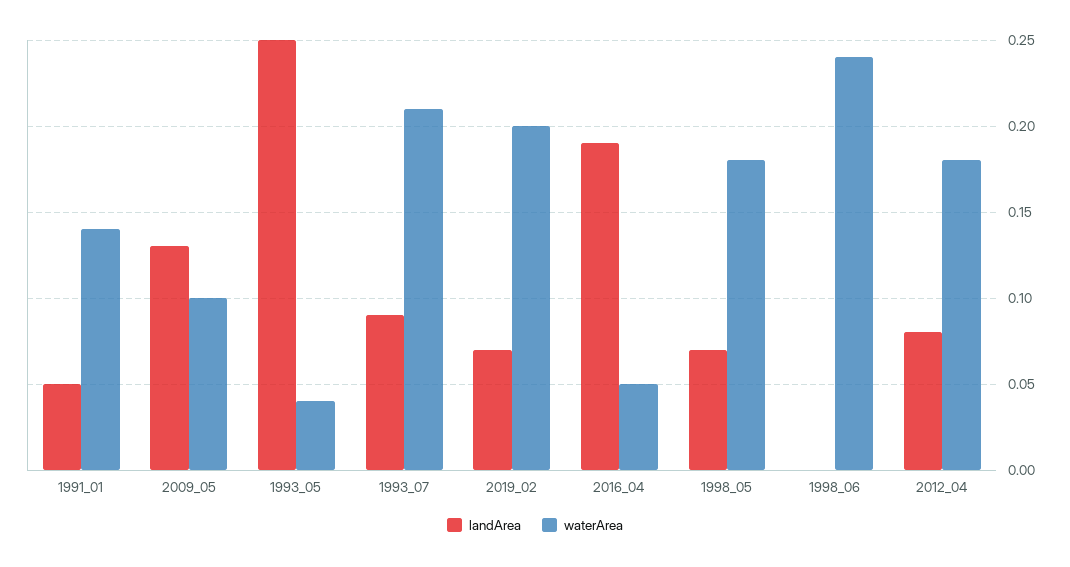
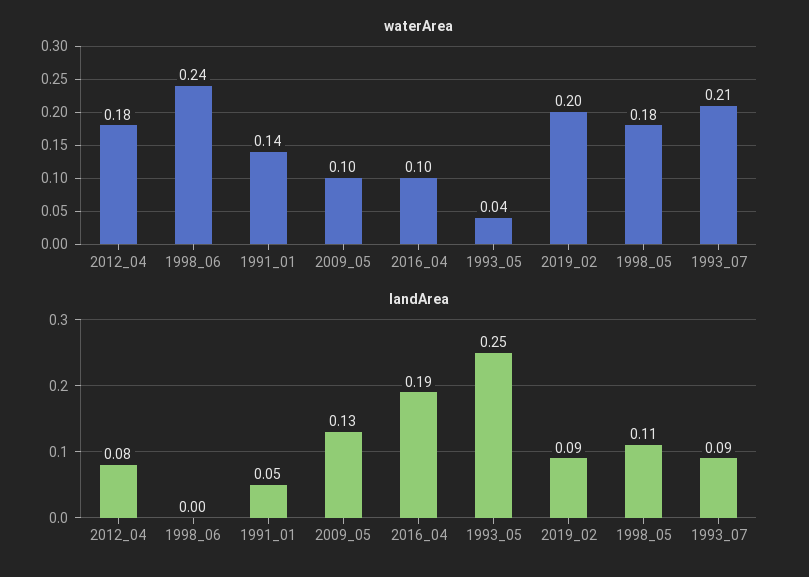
landArea, 2019_02: 0.07 -> 0.09
waterArea, 2016_04: 0.05 -> 0.1
landArea, 1998_05: 0.07 -> 0.11

